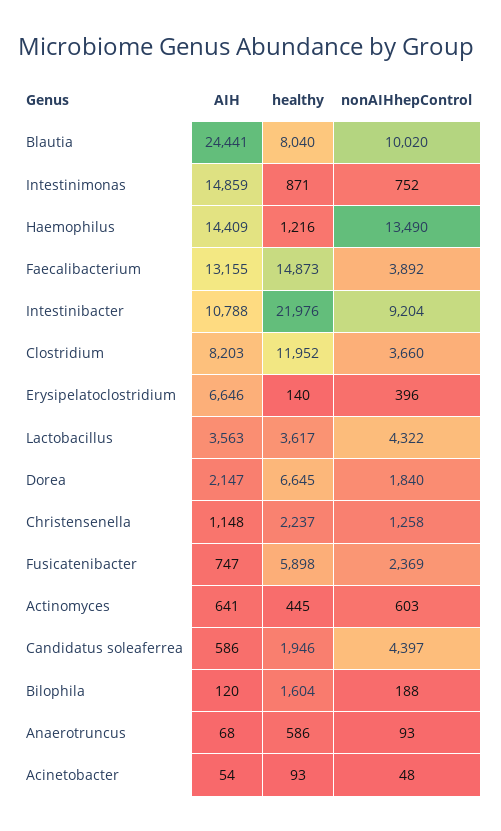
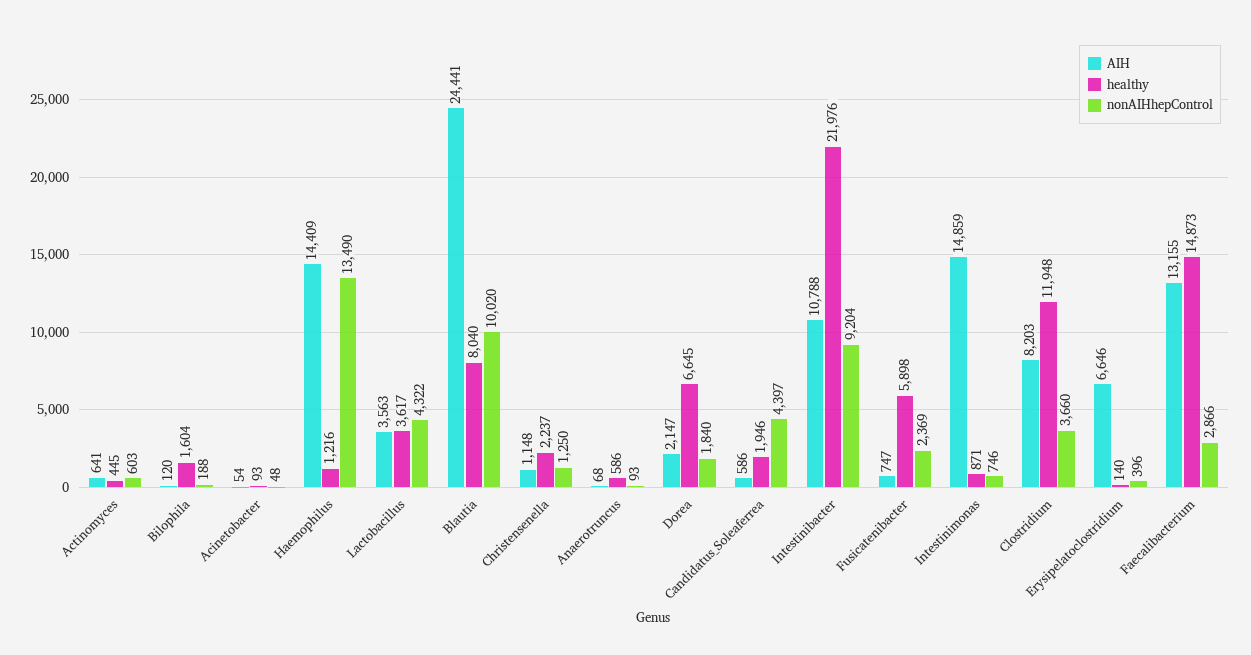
nonAIHhepControl, Intestinimonas: 752 -> 746
nonAIHhepControl, Faecalibacterium: 3892 -> 2866
healthy, Clostridium: 11952 -> 11948
nonAIHhepControl, Christensenella: 1258 -> 1250

